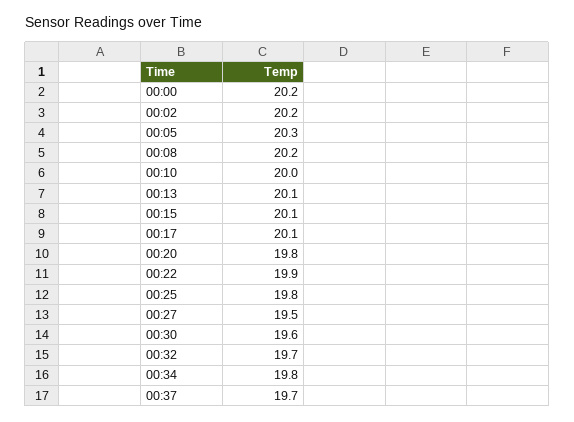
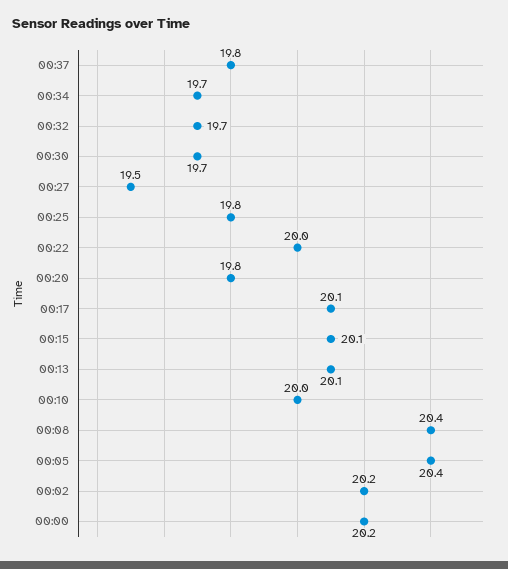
00:05: 20.3 -> 20.4
00:08: 20.2 -> 20.4
00:22: 19.9 -> 20
00:30: 19.6 -> 19.7
00:34: 19.8 -> 19.7
00:37: 19.7 -> 19.8

